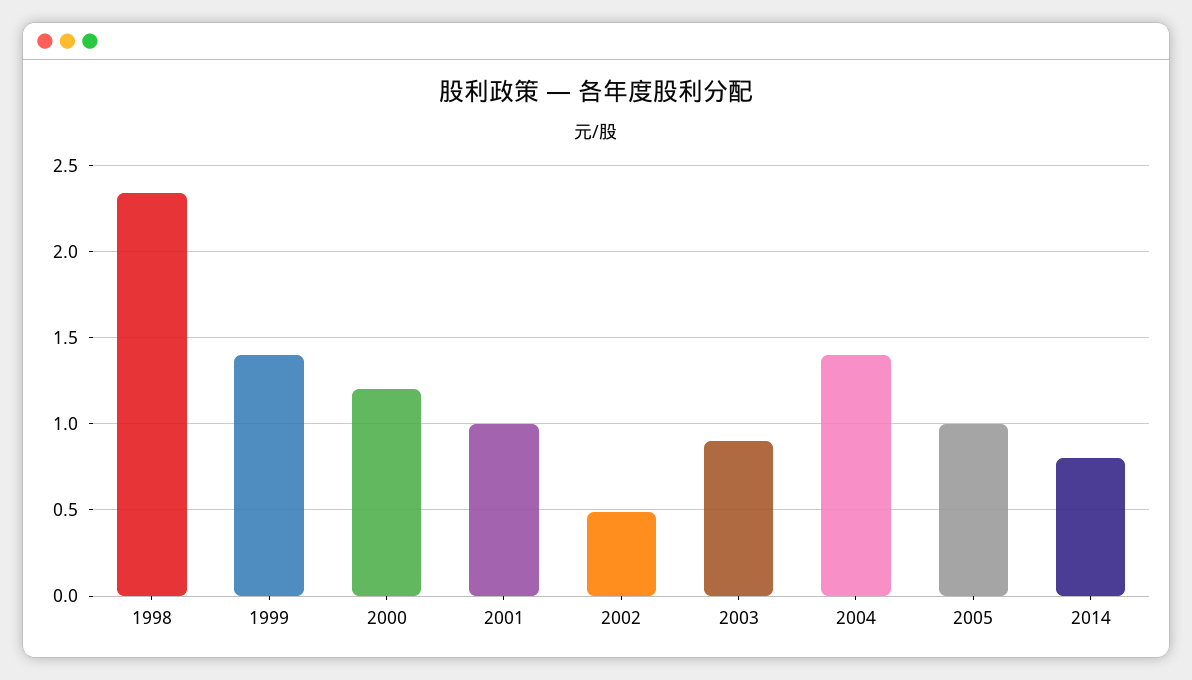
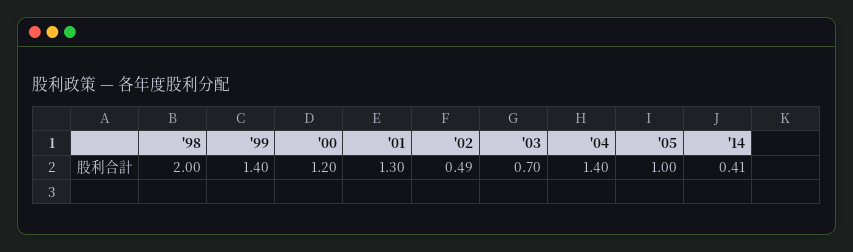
1998: 2.35 -> 2
2001: 1 -> 1.3
2003: 0.9 -> 0.7
2014: 0.8 -> 0.41

